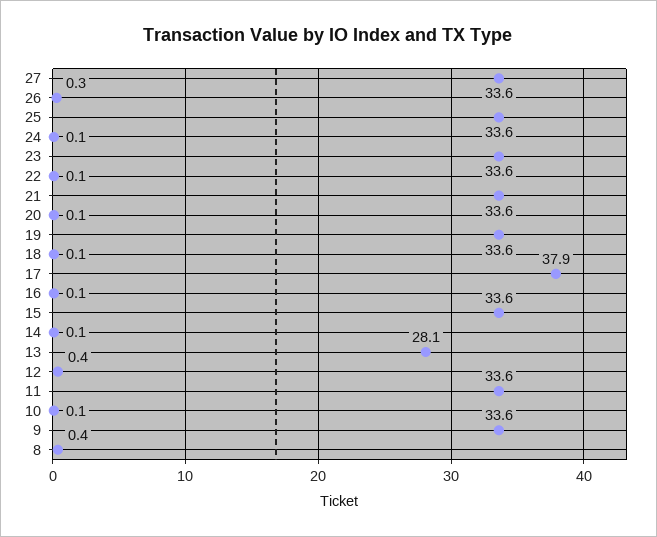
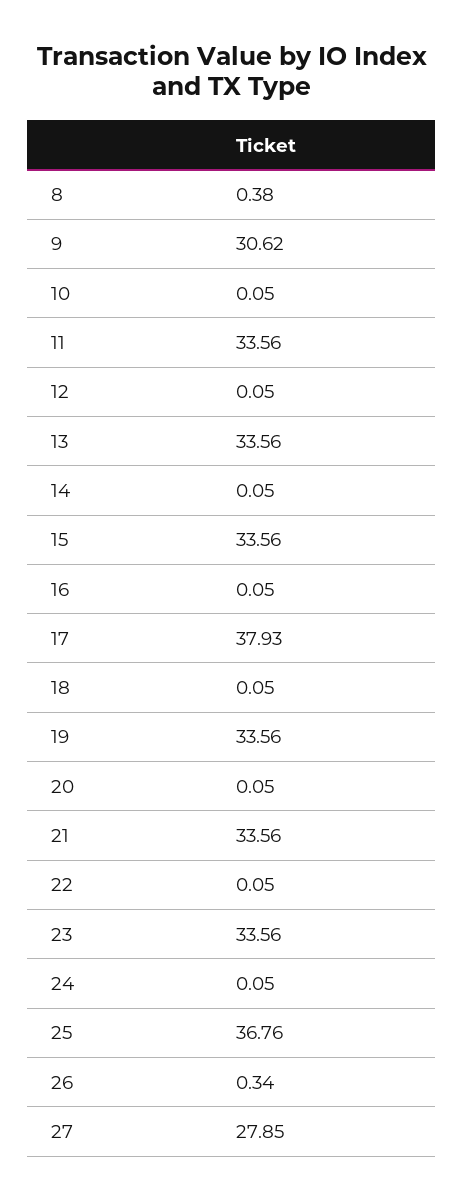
27: 33.6 -> 27.85
25: 33.6 -> 36.76
13: 28.1 -> 33.56
12: 0.4 -> 0.05
9: 33.6 -> 30.62

